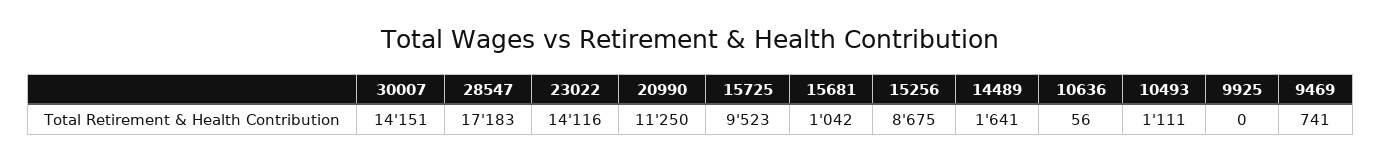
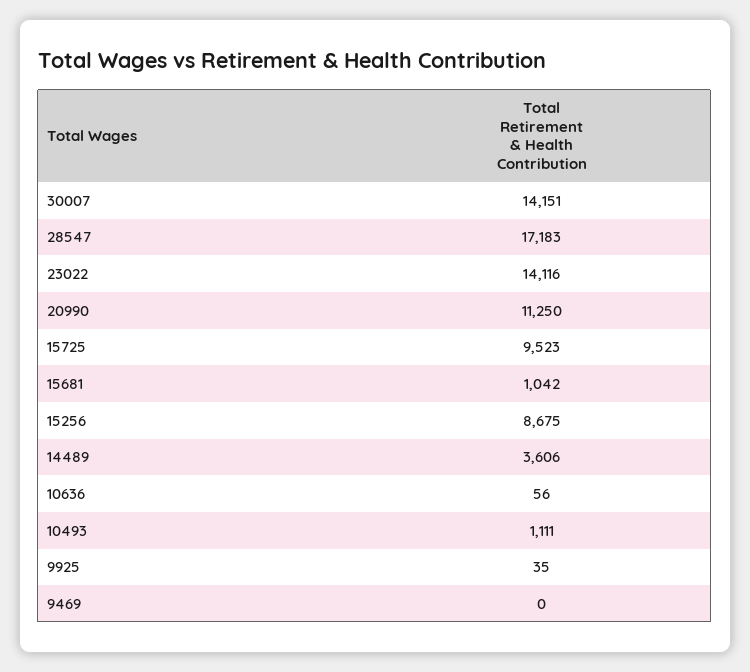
14489: 1641 -> 3606
9925: 0 -> 35
9469: 741 -> 0

